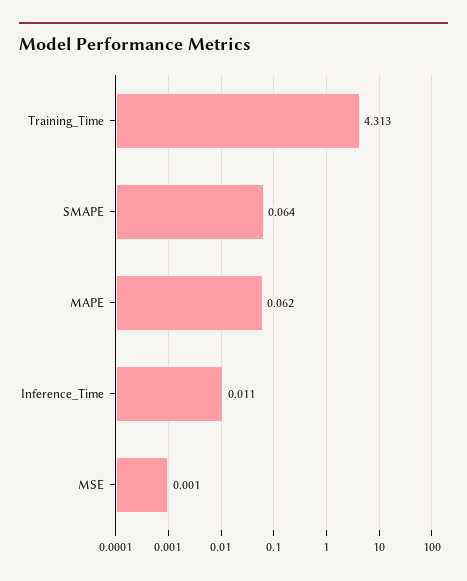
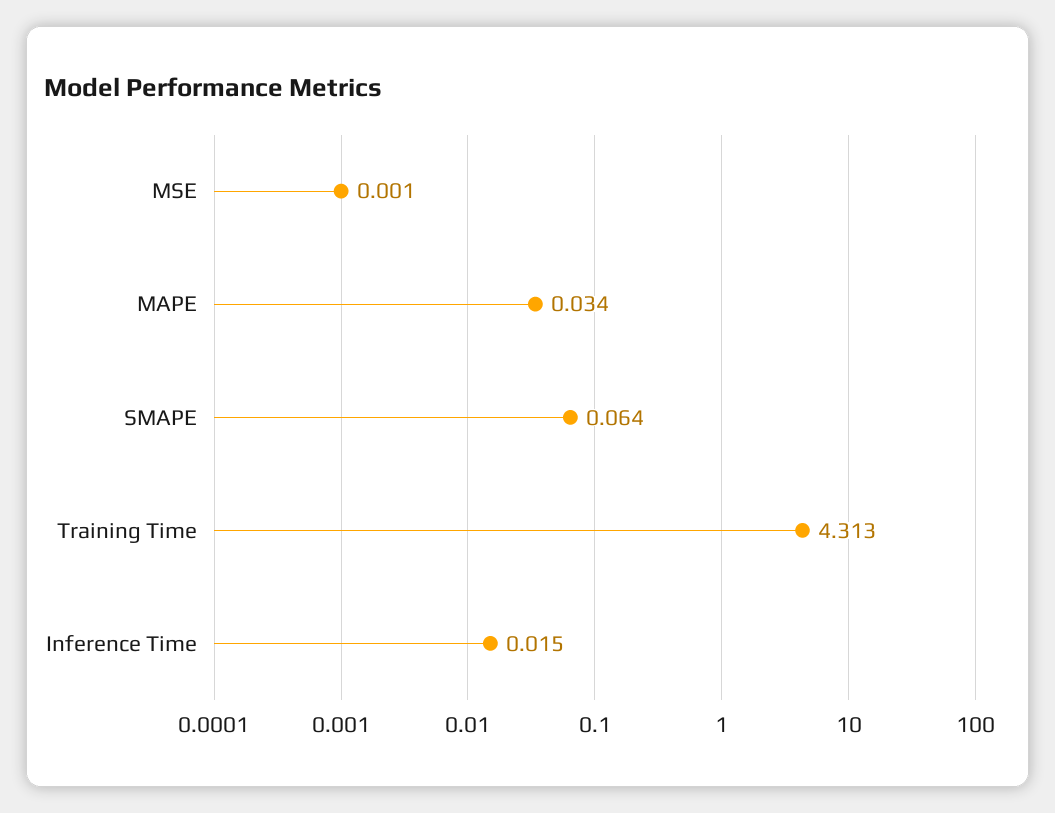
MAPE: 0.062 -> 0.034
Inference_Time: 0.011 -> 0.015

